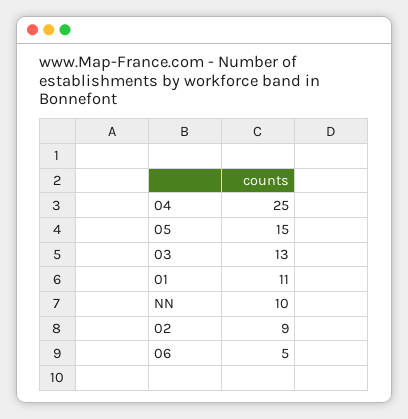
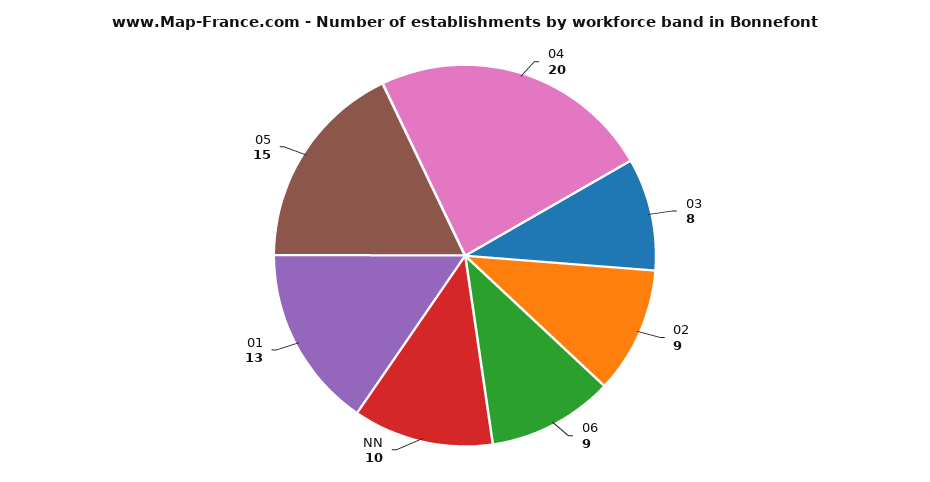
04: 25 -> 20
03: 13 -> 8
01: 11 -> 13
06: 5 -> 9

